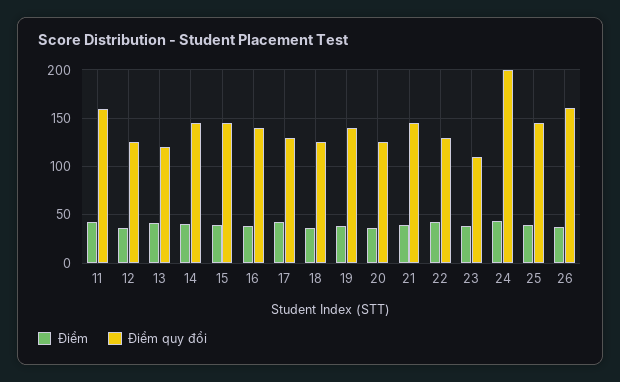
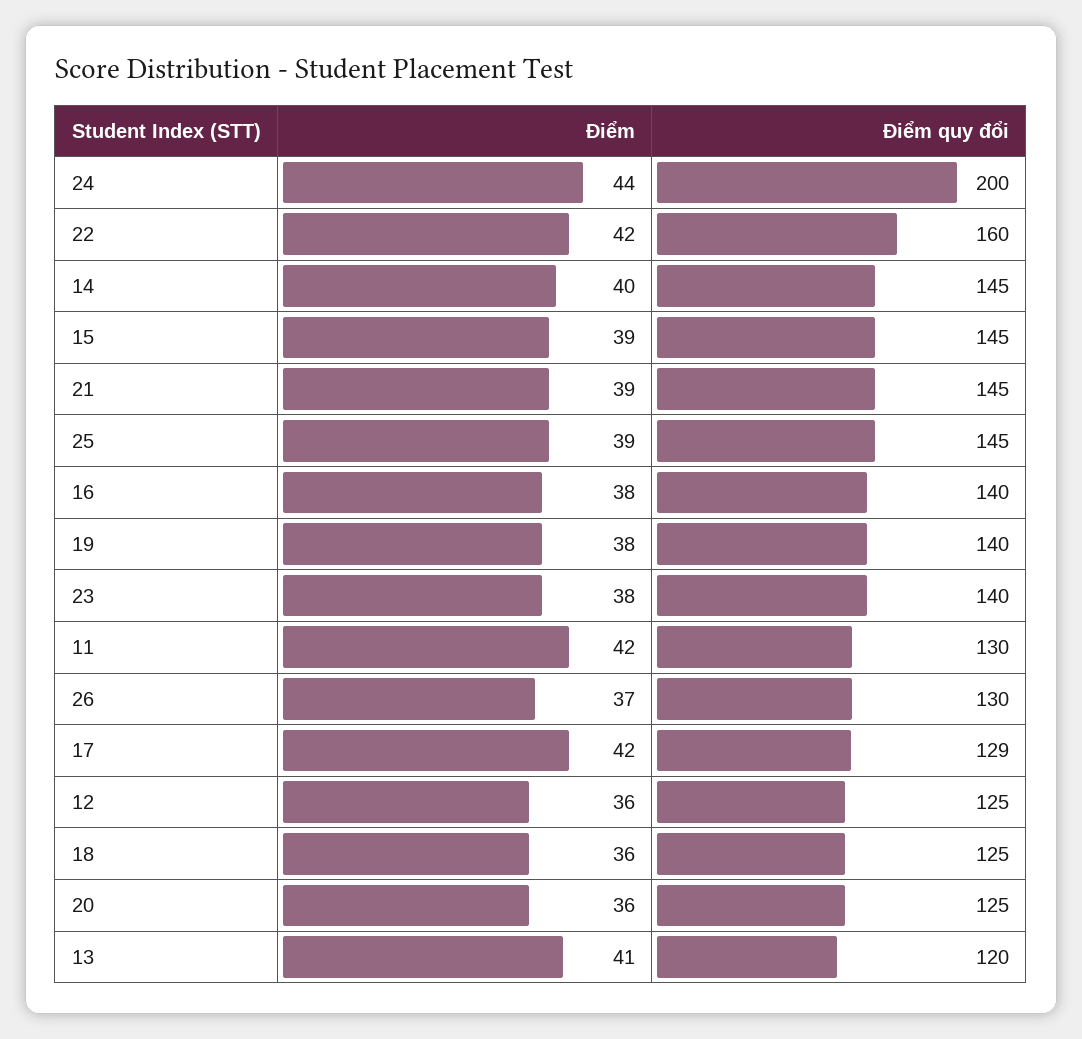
Điểm quy đổi, 11: 160 -> 130
Điểm quy đổi, 22: 130 -> 160
Điểm quy đổi, 23: 110 -> 140
Điểm quy đổi, 26: 160 -> 130

